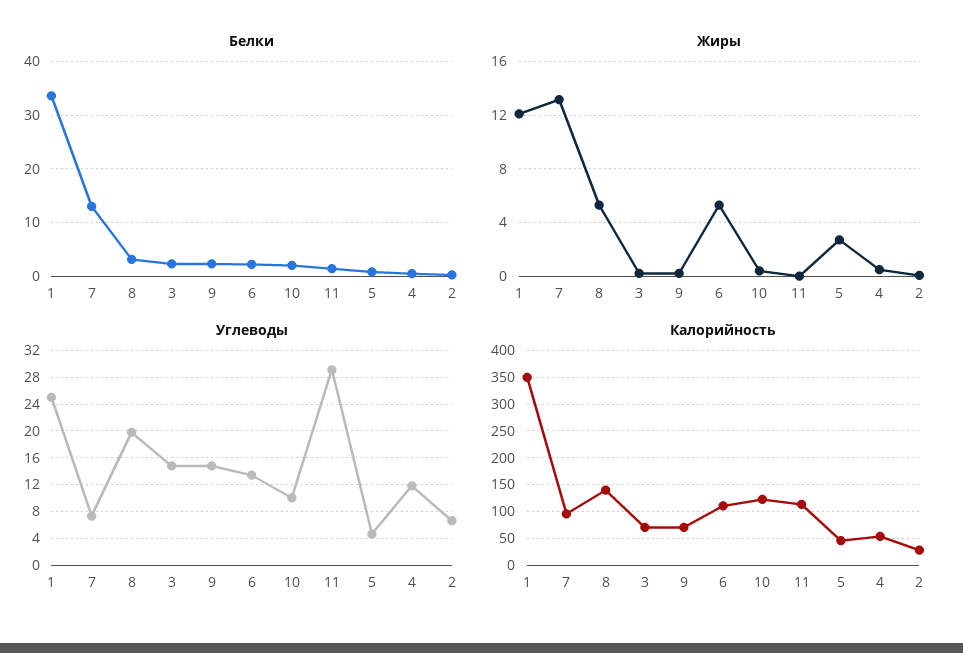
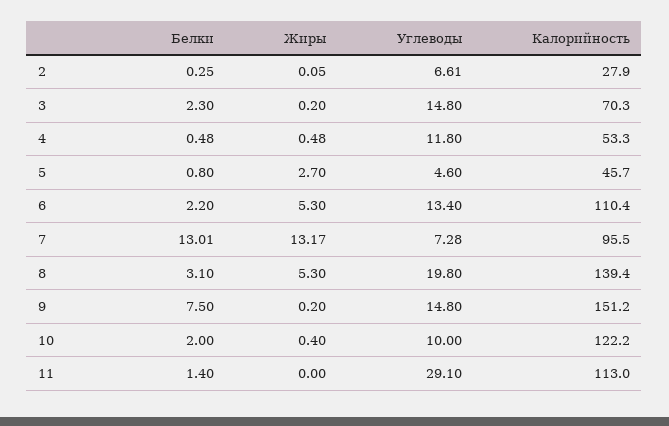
Белки, 1: 34 -> none
Белки, 9: 2 -> 7.5
Жиры, 1: 12 -> none
Углеводы, 1: 25 -> none
Калорийность, 1: 350 -> none
Калорийность, 9: 75 -> 151.2

